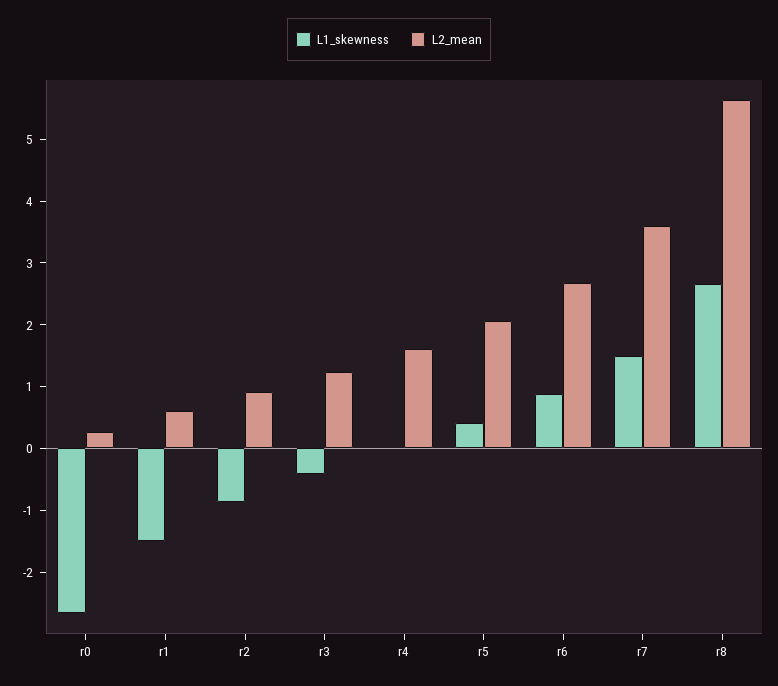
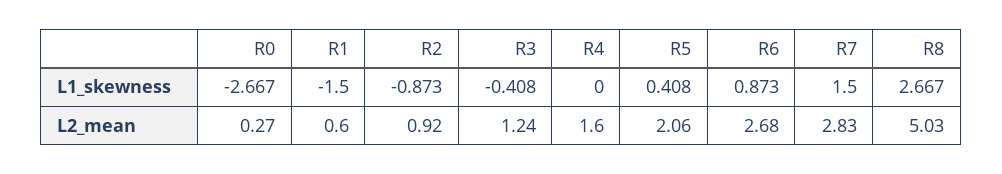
L2_mean, r7: 3.6 -> 2.83
L2_mean, r8: 5.6 -> 5.03

